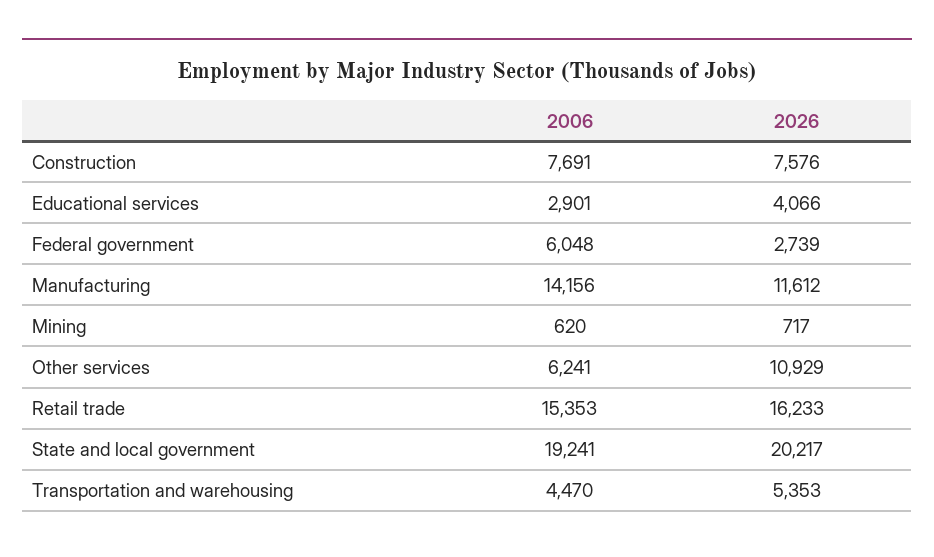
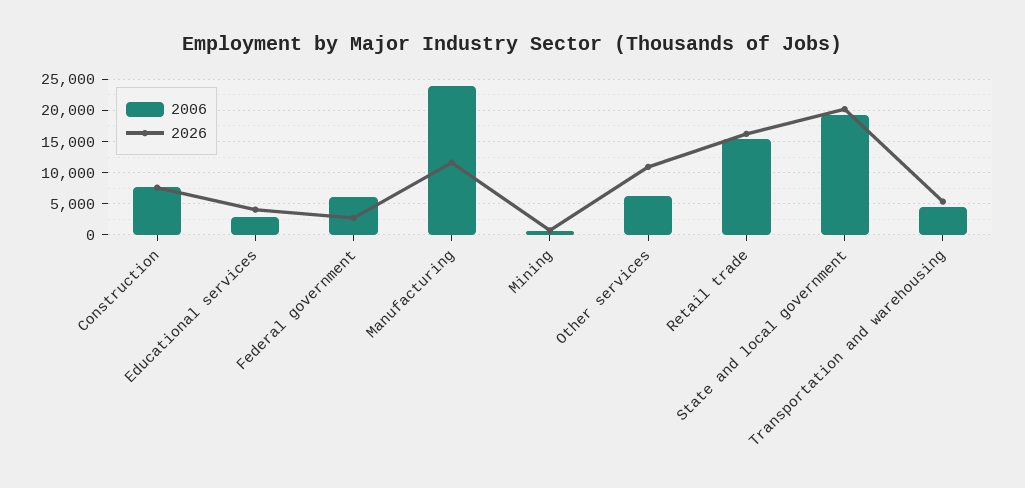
2006, Manufacturing: 14156 -> 24000

